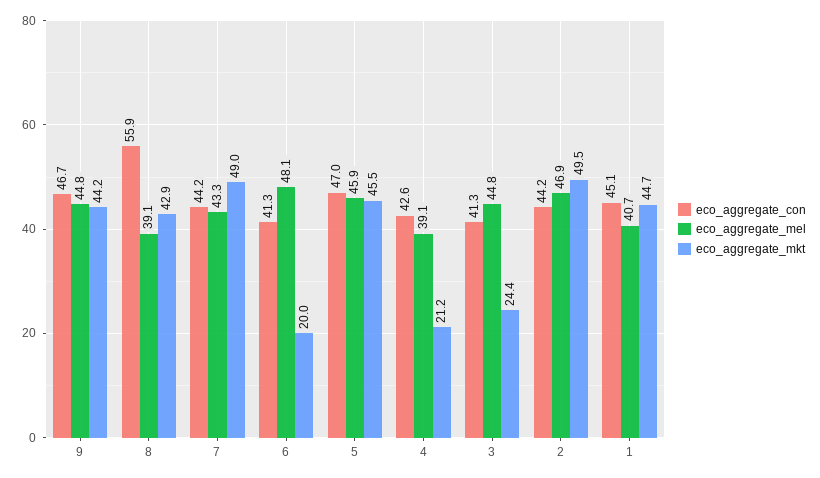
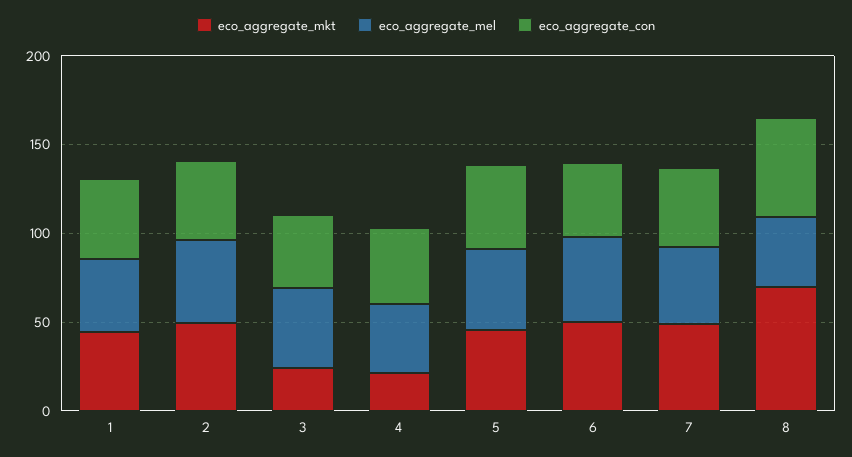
eco_aggregate_con, 9: 46.7 -> none
eco_aggregate_mel, 9: 44.8 -> none
eco_aggregate_mkt, 9: 44.2 -> none
eco_aggregate_mkt, 8: 42.9 -> 70
eco_aggregate_mkt, 6: 20 -> 50

